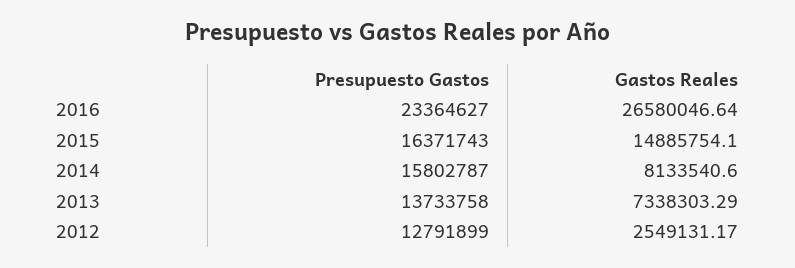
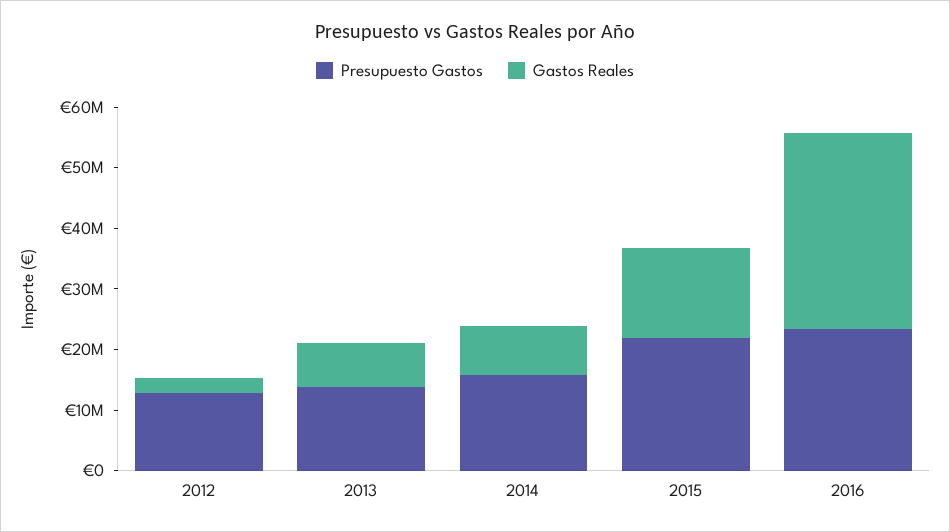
Gastos Reales, 2016: 26580046.64 -> 32000000
Presupuesto Gastos, 2015: 16371743 -> 22000000

